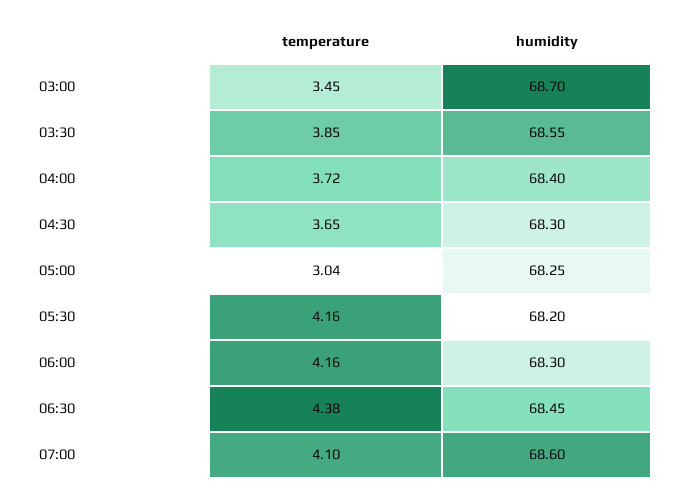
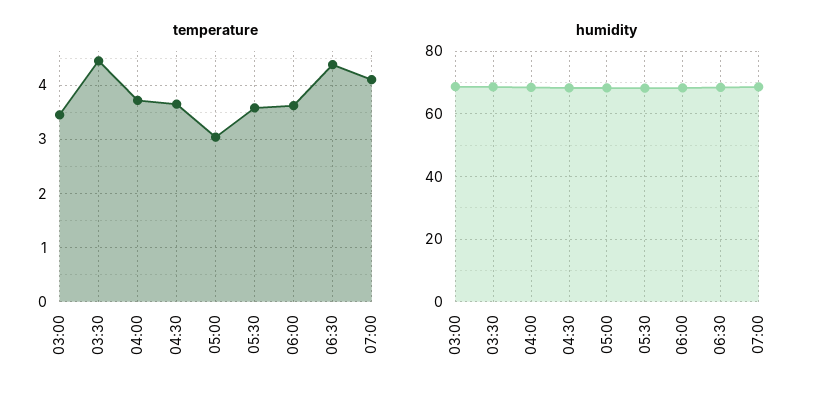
temperature, 03:30: 3.85 -> 4.4
temperature, 05:30: 4.16 -> 3.6
temperature, 06:00: 4.16 -> 3.6

